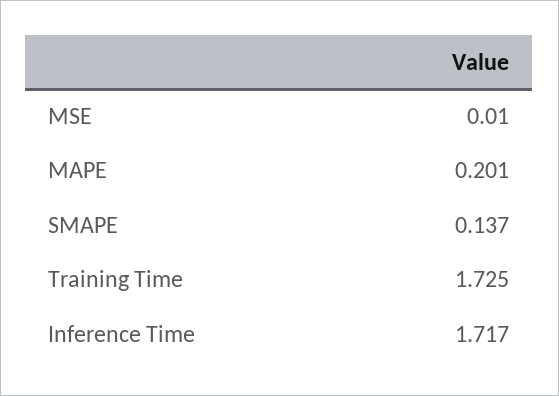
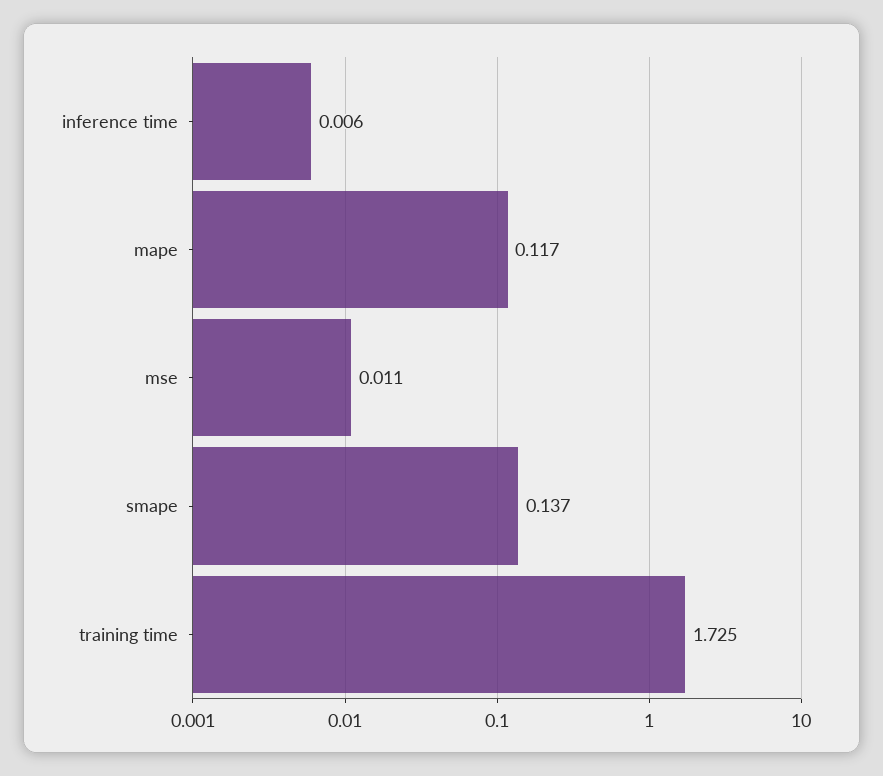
MSE: 0.01 -> 0.011
MAPE: 0.201 -> 0.117
Inference Time: 1.717 -> 0.006

